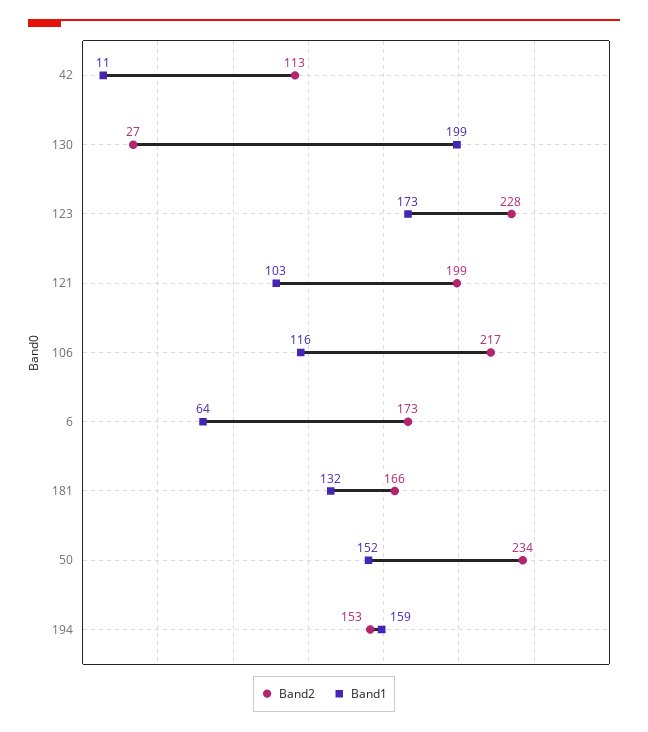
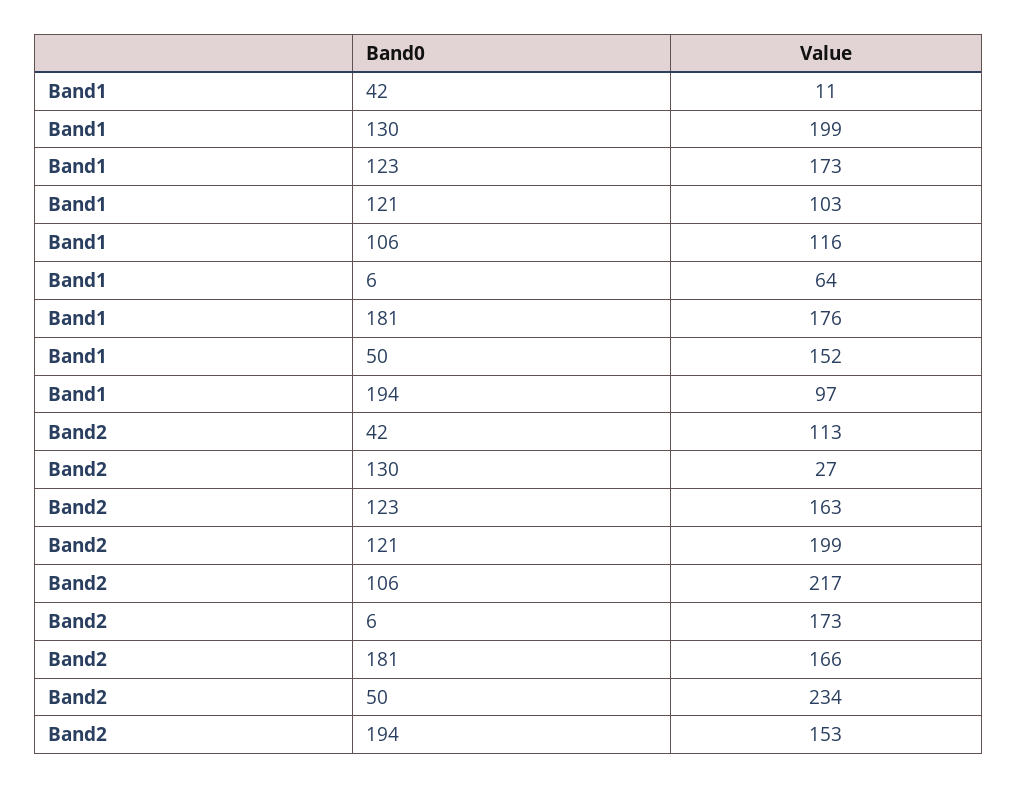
Band2, 123: 228 -> 163
Band1, 181: 132 -> 176
Band1, 194: 159 -> 97

